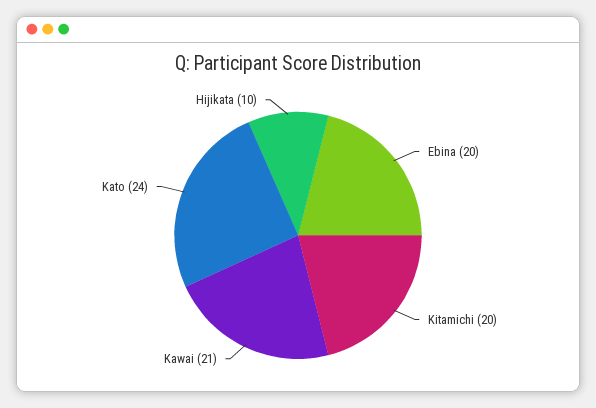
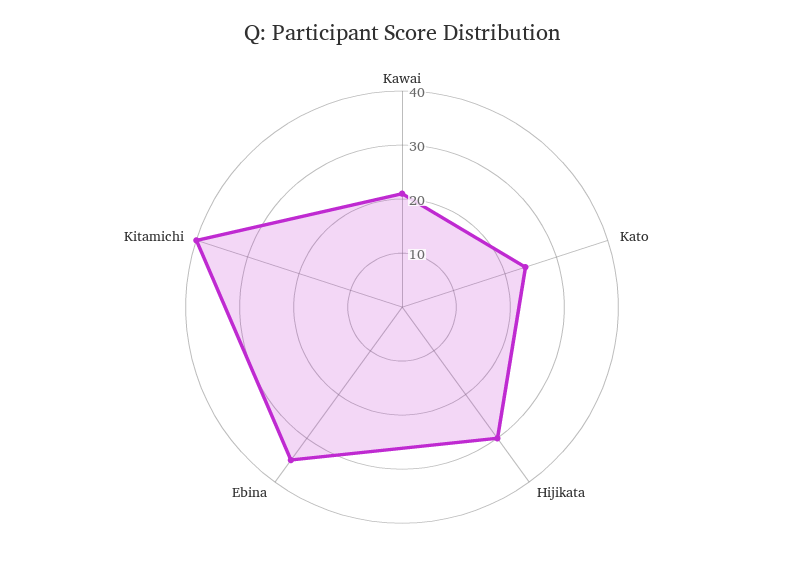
Ebina: 20 -> 35
Kitamichi: 20 -> 40
Hijikata: 10 -> 30

